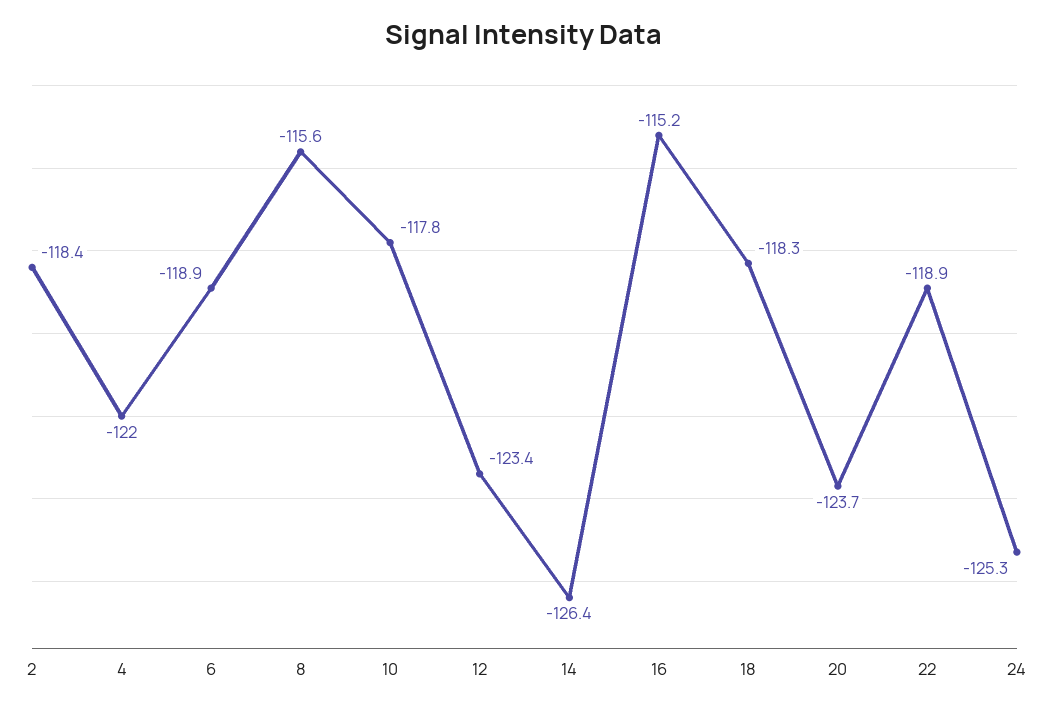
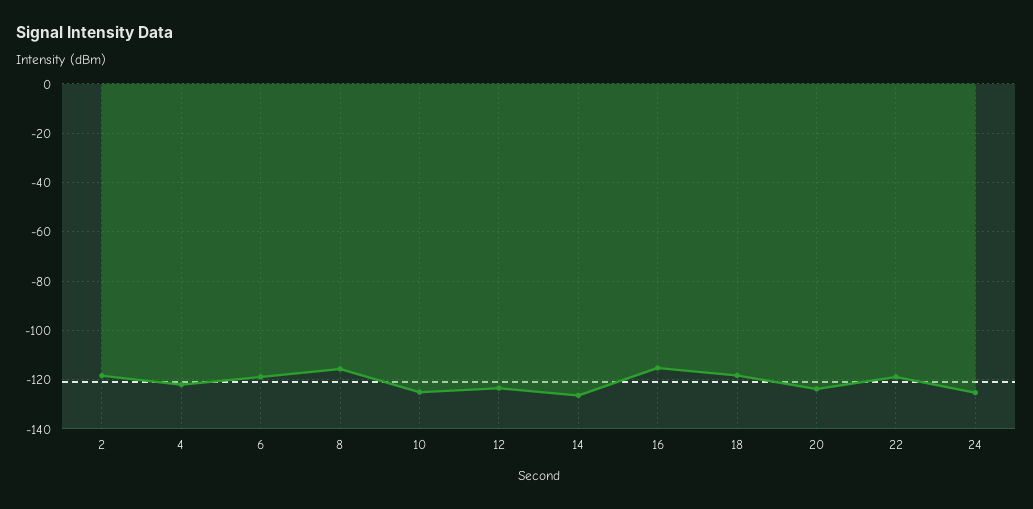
10: -117.8 -> -125

